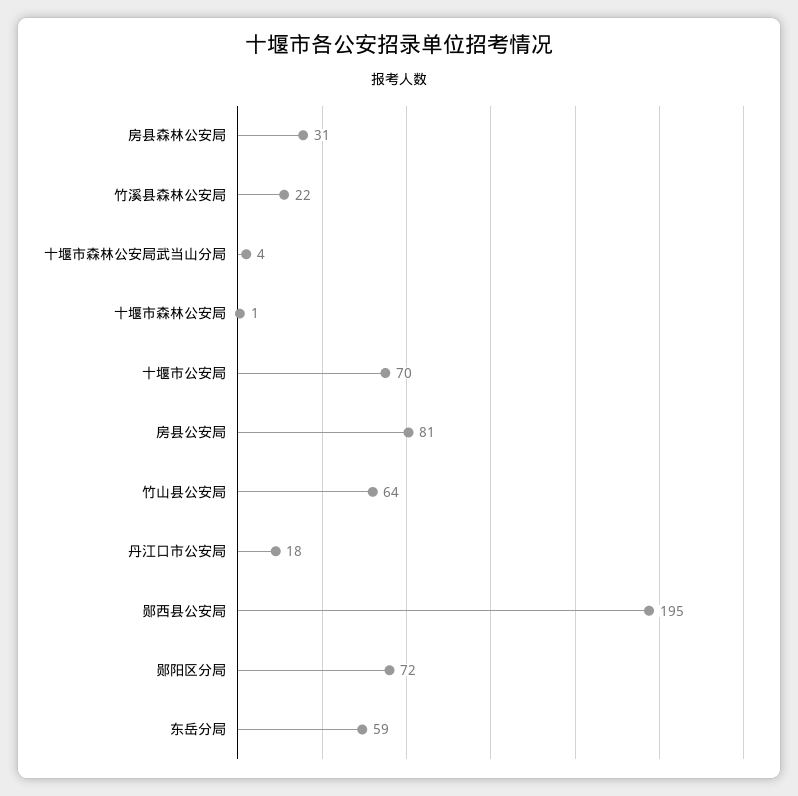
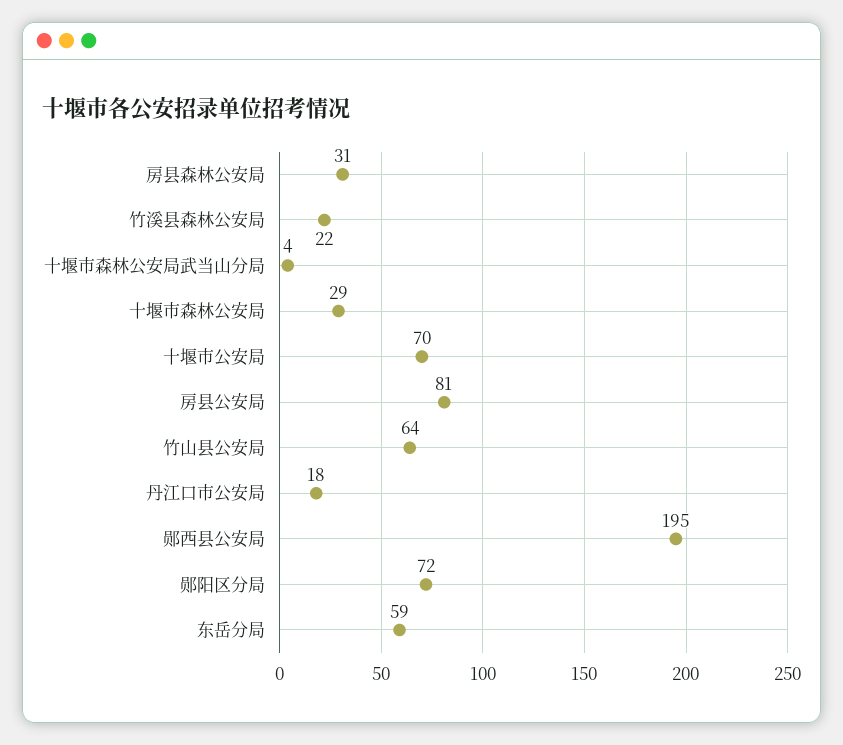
十堰市森林公安局: 1 -> 29

